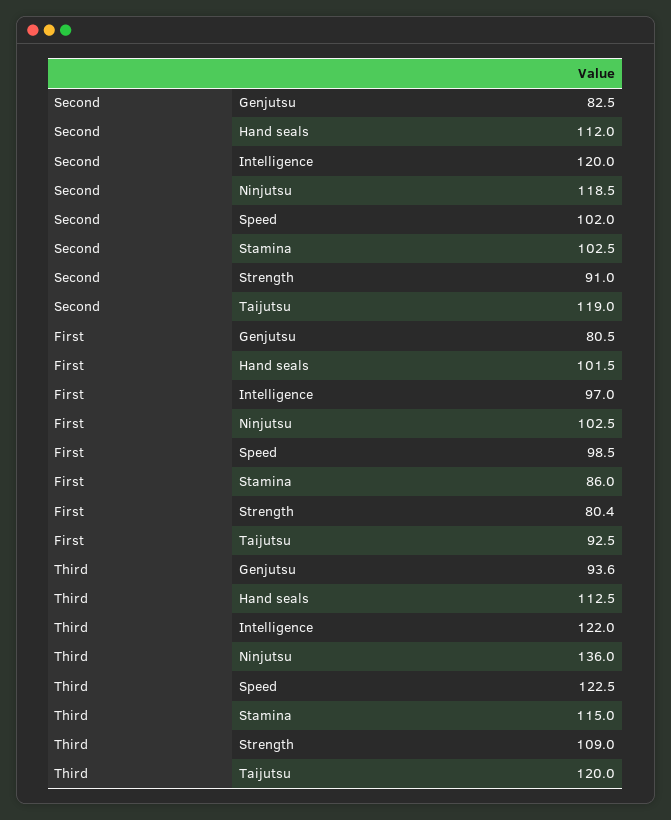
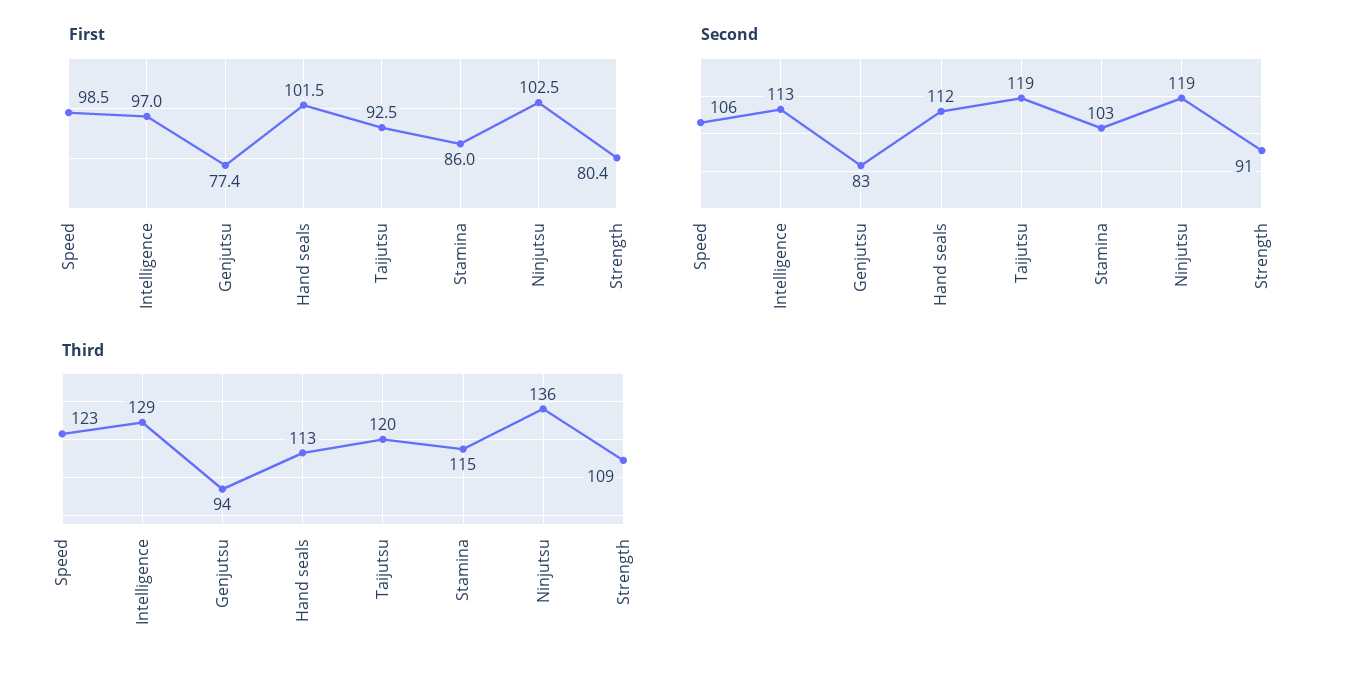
Second, Intelligence: 120 -> 113
Second, Speed: 102 -> 106
First, Genjutsu: 80.5 -> 77.4
Third, Intelligence: 122 -> 129

